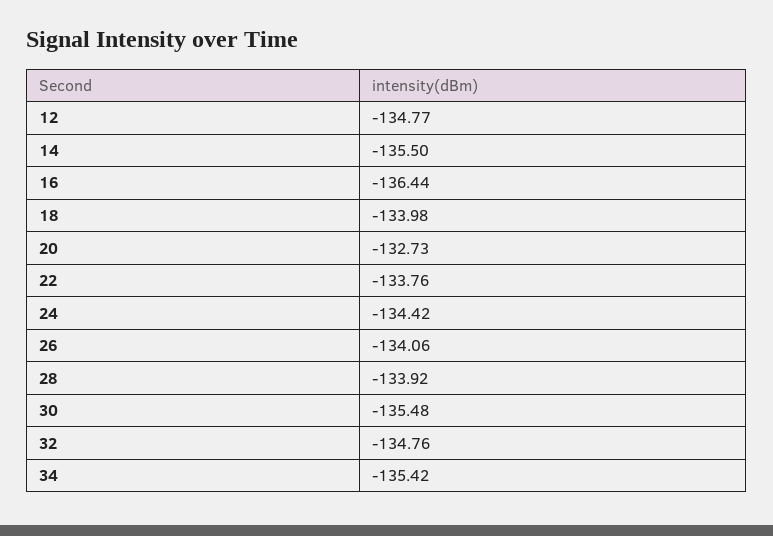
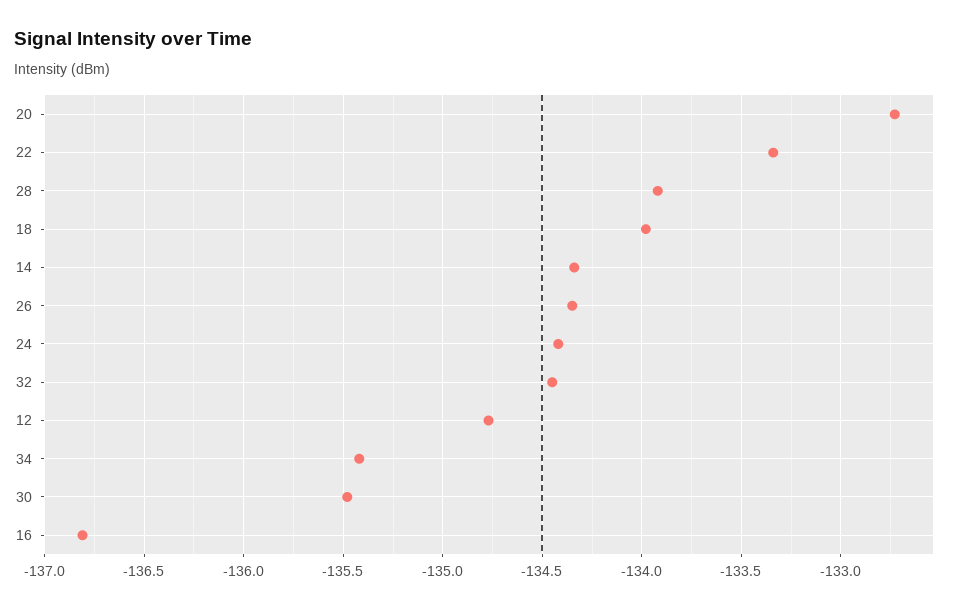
14: -135.5 -> -134.35
16: -136.44 -> -136.8
22: -133.76 -> -133.35
26: -134.06 -> -134.35
32: -134.76 -> -134.45

